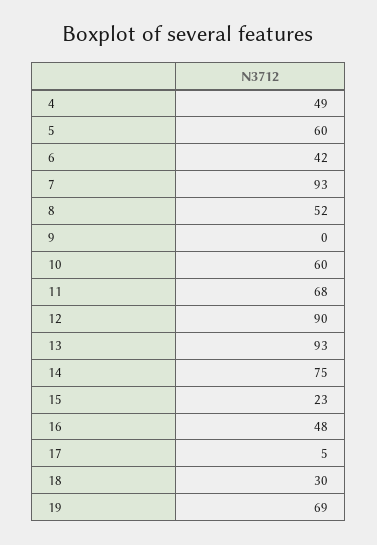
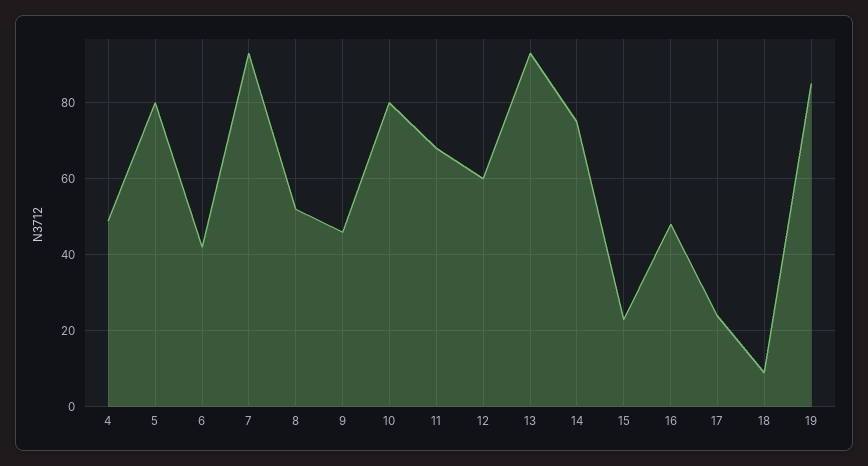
5: 60 -> 80
9: 0 -> 45
10: 60 -> 80
12: 90 -> 60
17: 5 -> 25
18: 30 -> 10
19: 69 -> 85

